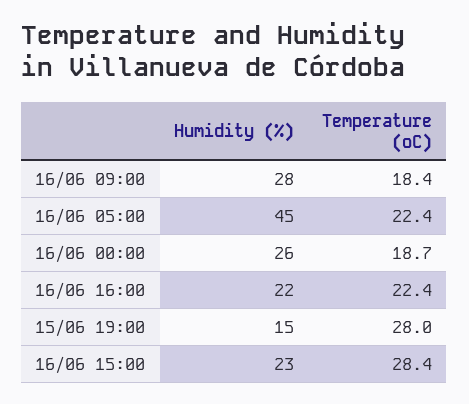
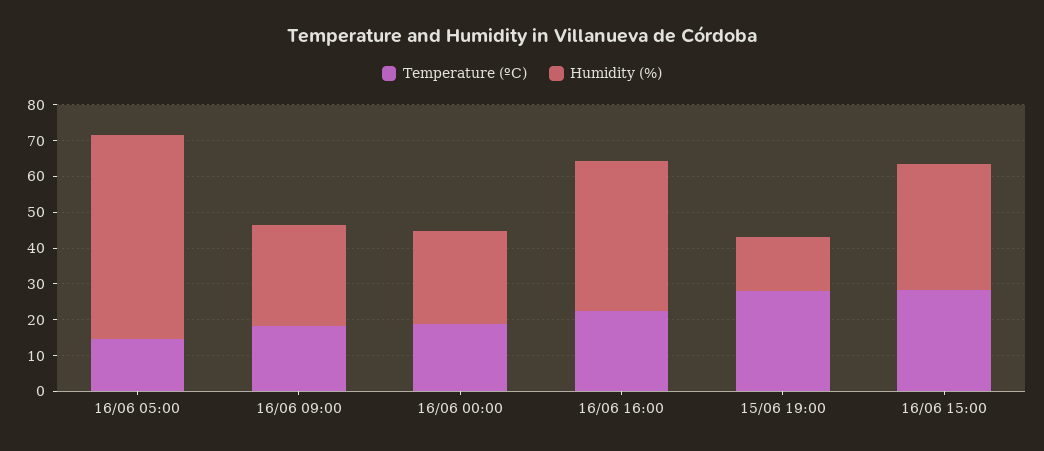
Humidity (%), 16/06 05:00: 45 -> 57.5
Temperature (ºC), 16/06 05:00: 22.4 -> 15
Humidity (%), 16/06 16:00: 22 -> 42.5
Humidity (%), 16/06 15:00: 23 -> 35

